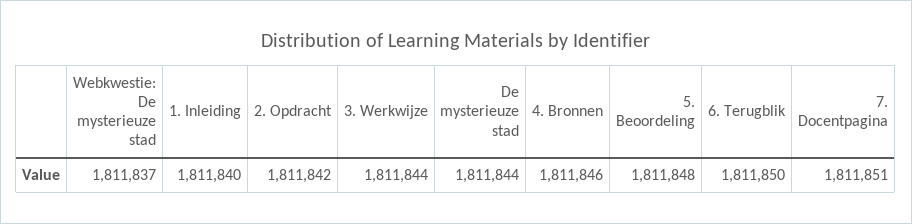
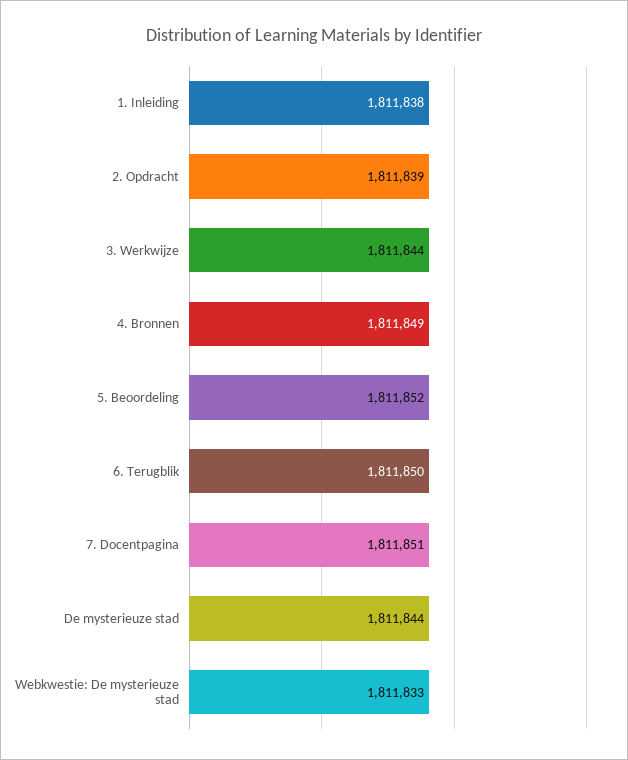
Webkwestie: De mysterieuze stad: 1811837 -> 1811833
1. Inleiding: 1811840 -> 1811838
2. Opdracht: 1811842 -> 1811839
4. Bronnen: 1811846 -> 1811849
5. Beoordeling: 1811848 -> 1811852

